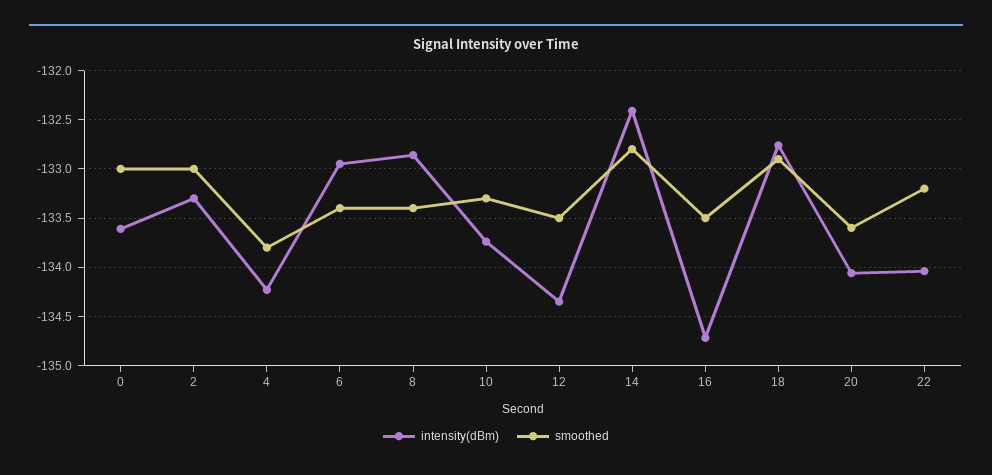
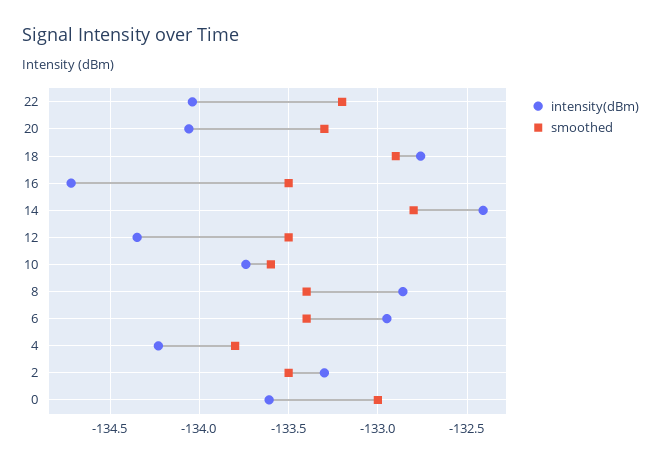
smoothed, 2: -133 -> -133.5
smoothed, 10: -133.3 -> -133.6
smoothed, 20: -133.6 -> -133.3

